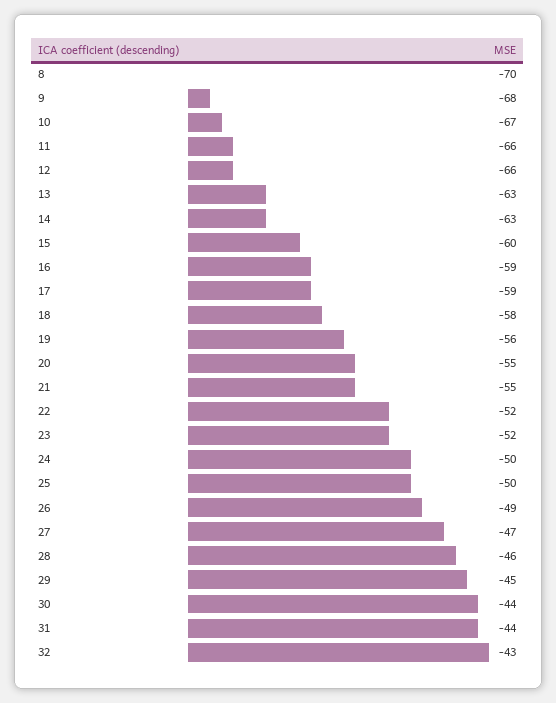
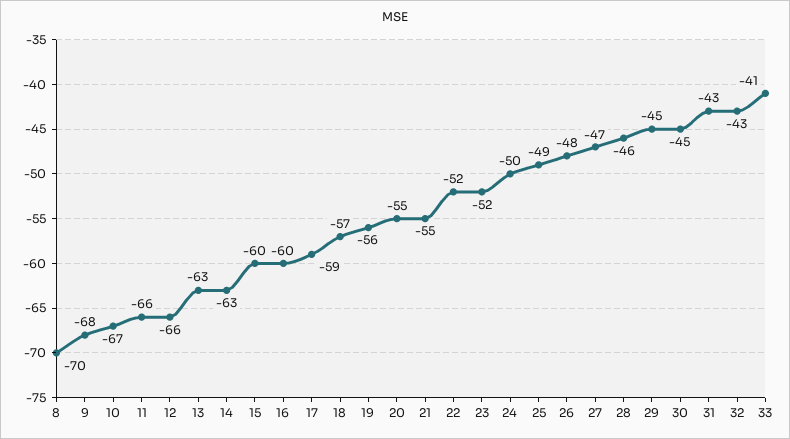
16: -59 -> -60
18: -58 -> -57
25: -50 -> -49
26: -49 -> -48
30: -44 -> -45
31: -44 -> -43
33: none -> -41

